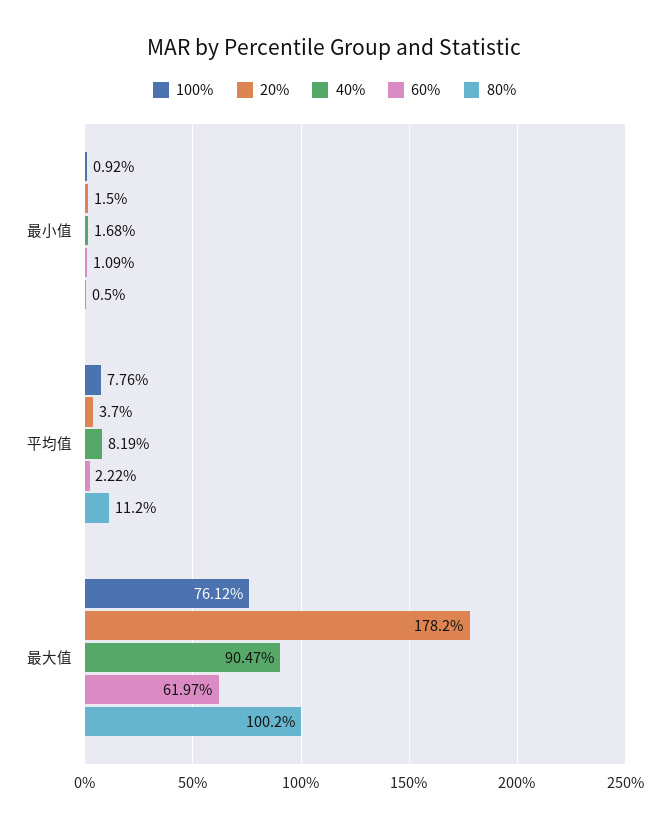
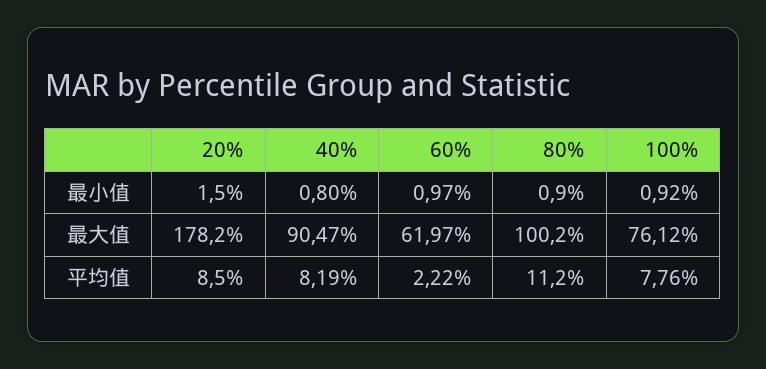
40%, 最小值: 1.68 -> 0.8
60%, 最小值: 1.09 -> 0.97
80%, 最小值: 0.5 -> 0.9
20%, 平均值: 3.7 -> 8.5

